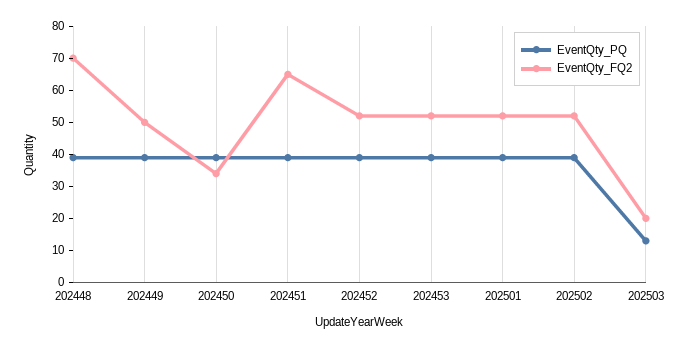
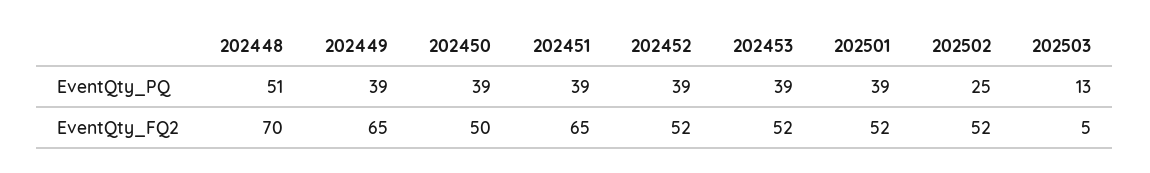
EventQty_PQ, 202448: 40 -> 51
EventQty_FQ2, 202449: 50 -> 65
EventQty_FQ2, 202450: 35 -> 50
EventQty_PQ, 202502: 40 -> 25
EventQty_FQ2, 202503: 20 -> 5

